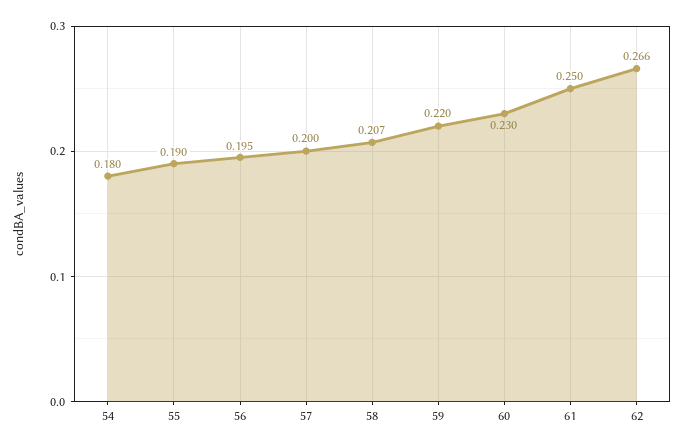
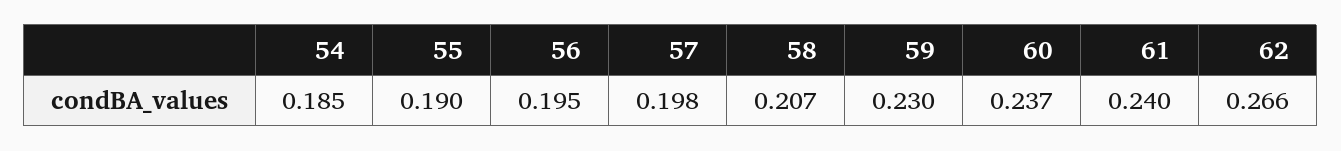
54: 0.18 -> 0.185
57: 0.2 -> 0.198
59: 0.22 -> 0.23
60: 0.23 -> 0.237
61: 0.25 -> 0.24

